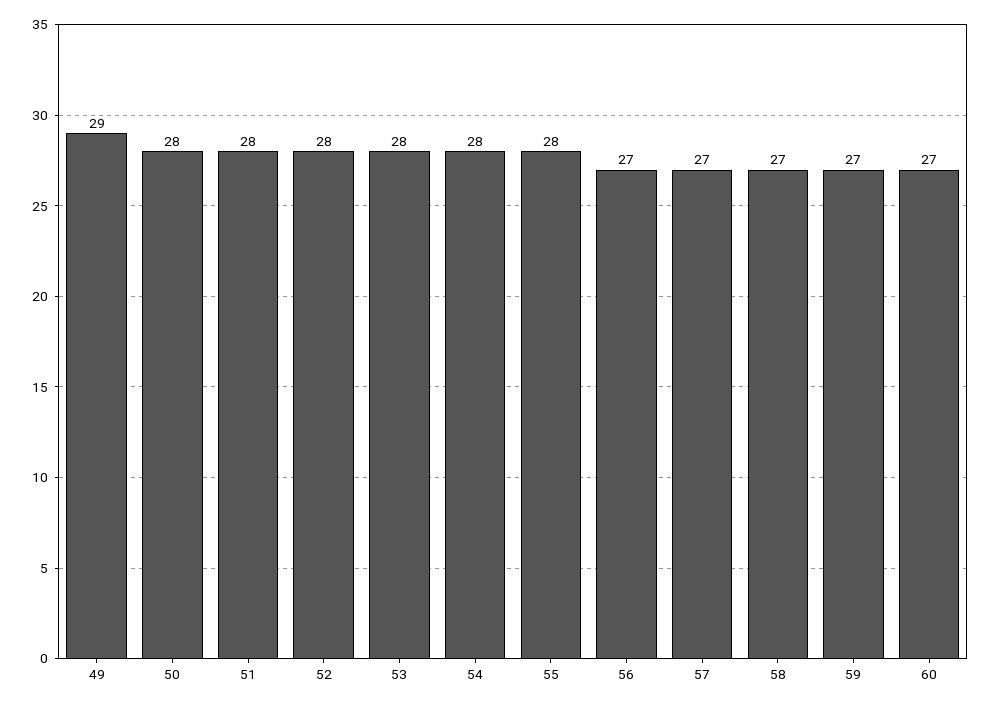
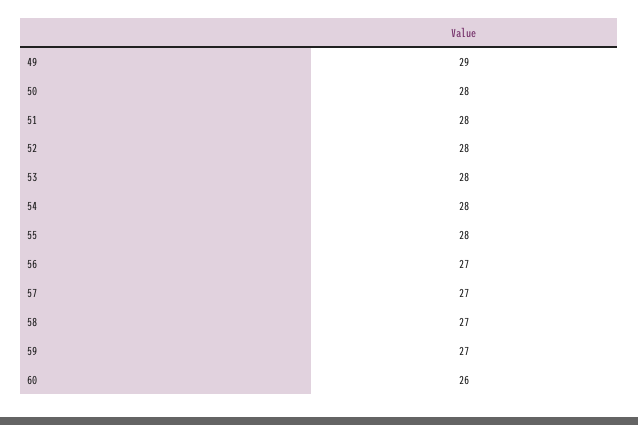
60: 27 -> 26

